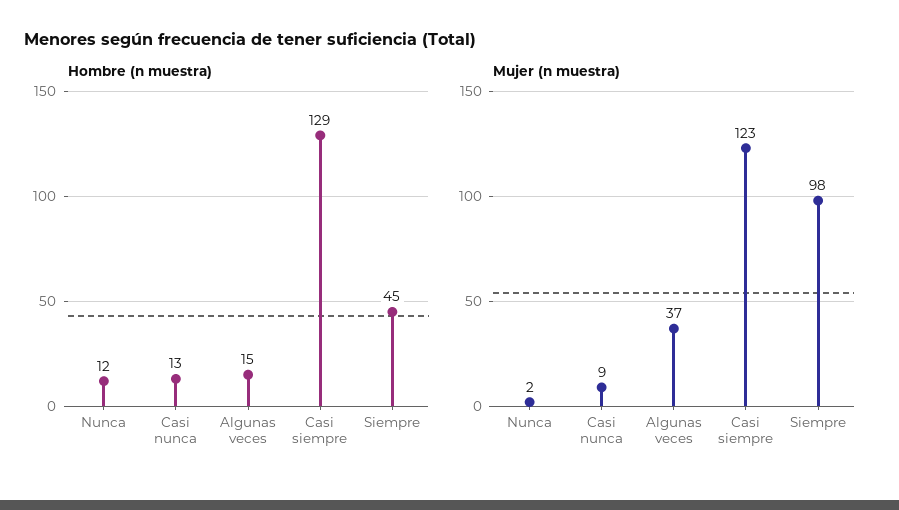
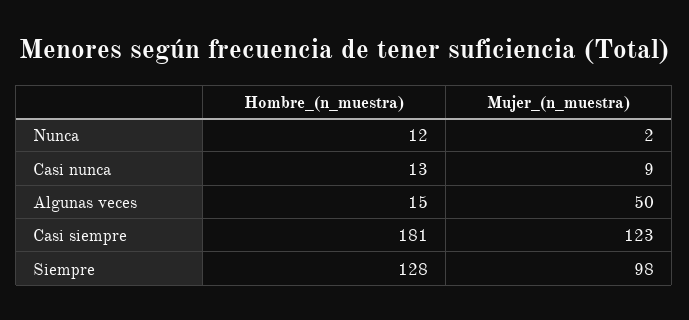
Hombre (n muestra), Casi siempre: 129 -> 181
Hombre (n muestra), Siempre: 45 -> 128
Mujer (n muestra), Algunas veces: 37 -> 50

